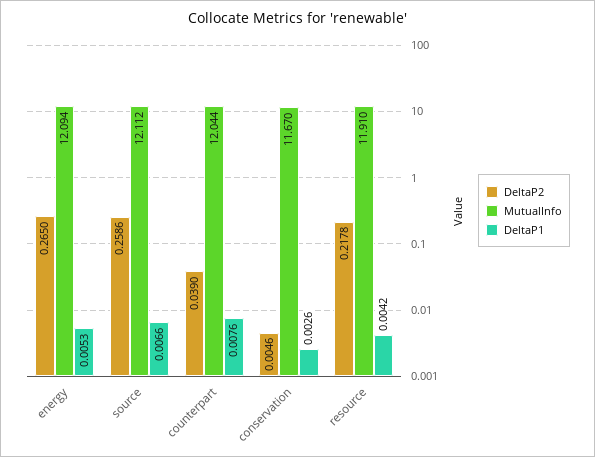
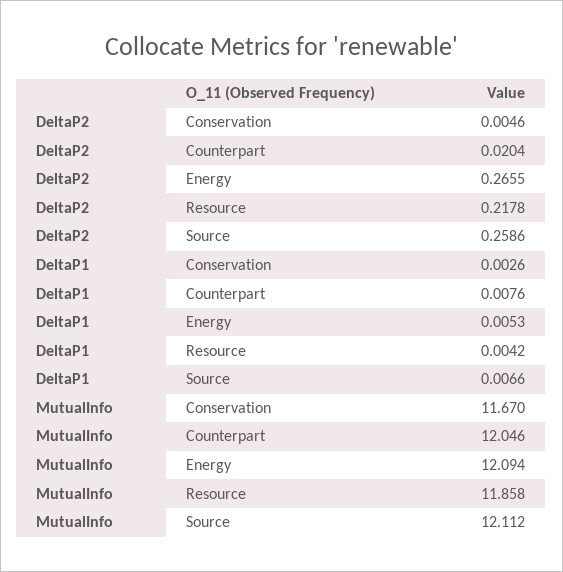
DeltaP2, energy: 0.265 -> 0.2655
DeltaP2, counterpart: 0.039 -> 0.0204
MutualInfo, counterpart: 12.044 -> 12.046
MutualInfo, resource: 11.91 -> 11.858

